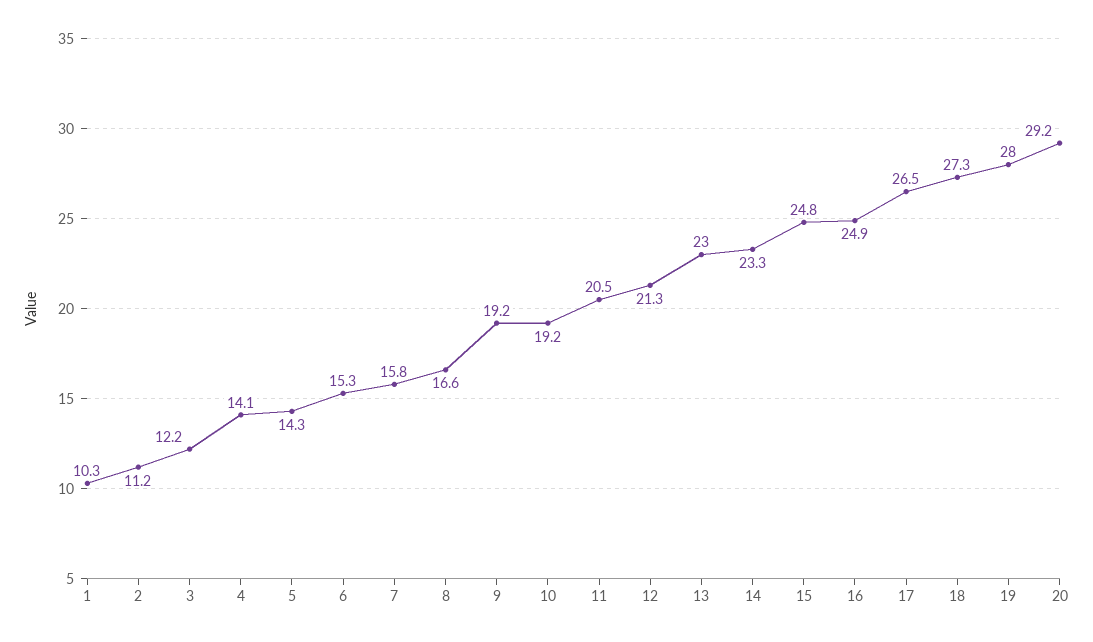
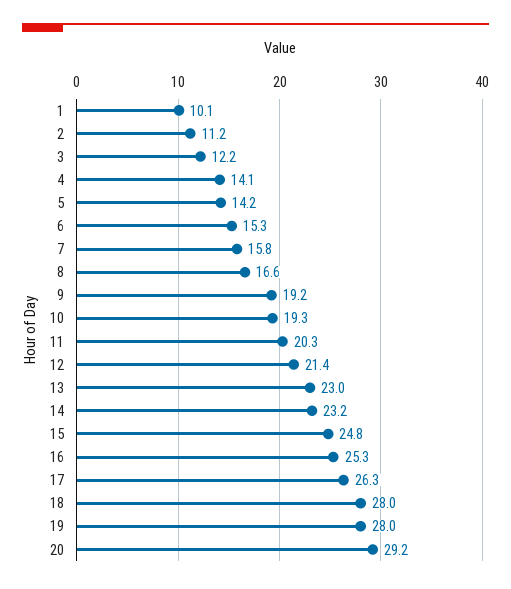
1: 10.3 -> 10.1
5: 14.3 -> 14.2
10: 19.2 -> 19.3
11: 20.5 -> 20.3
12: 21.3 -> 21.4
14: 23.3 -> 23.2
16: 24.9 -> 25.3
17: 26.5 -> 26.3
18: 27.3 -> 28

